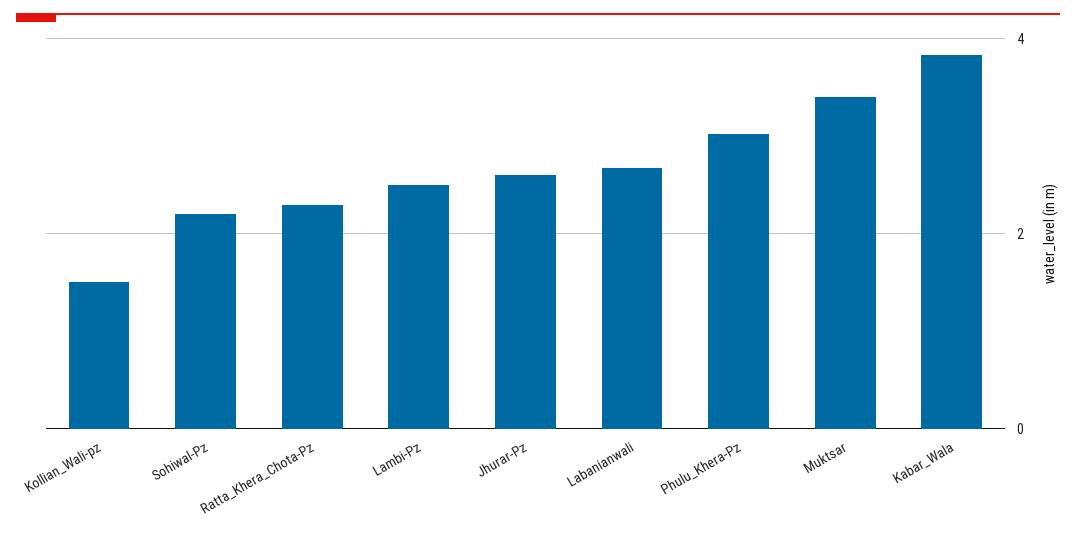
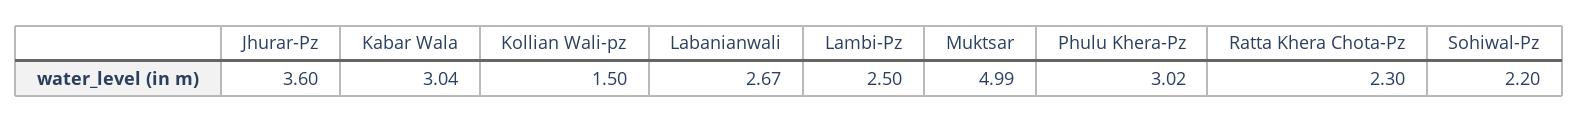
Jhurar-Pz: 2.6 -> 3.6
Muktsar: 3.4 -> 4.99
Kabar_Wala: 3.8 -> 3.04

